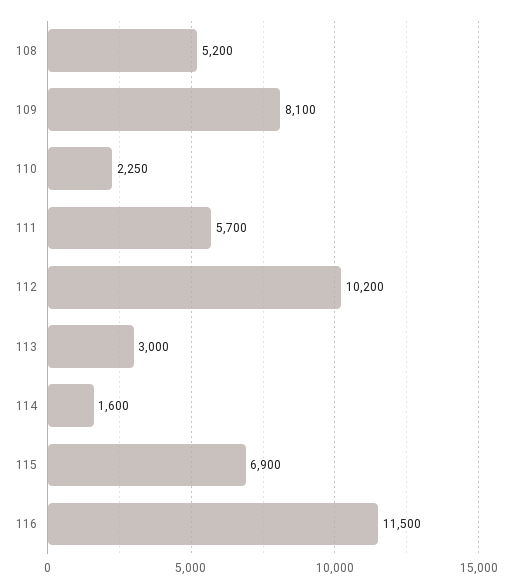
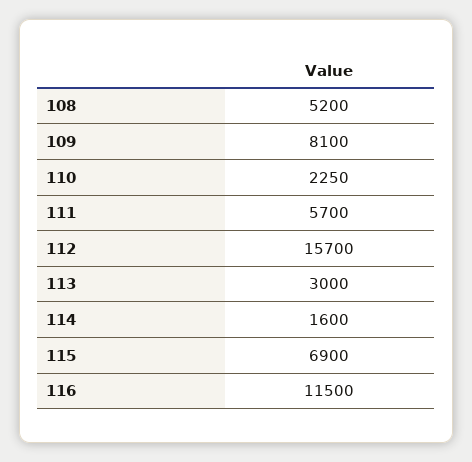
112: 10200 -> 15700

